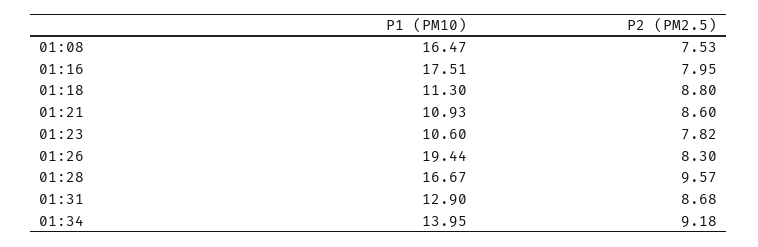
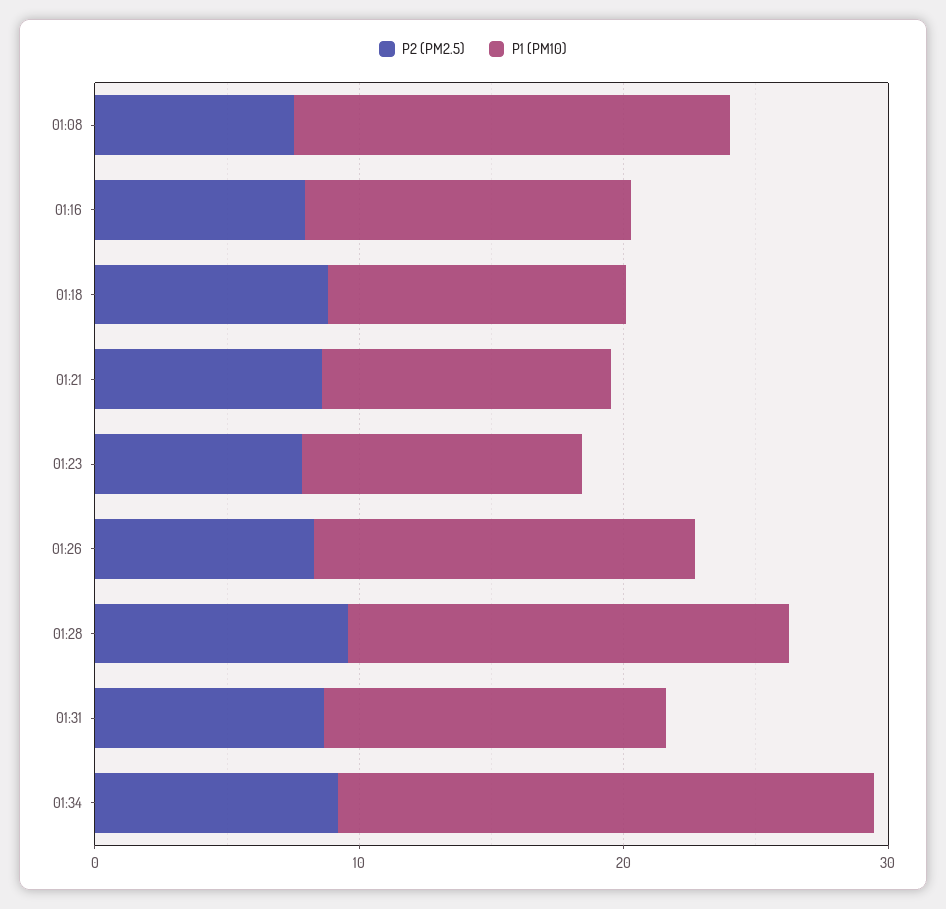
P1 (PM10), 01:16: 17.51 -> 12
P1 (PM10), 01:26: 19.44 -> 14
P1 (PM10), 01:34: 13.95 -> 20

